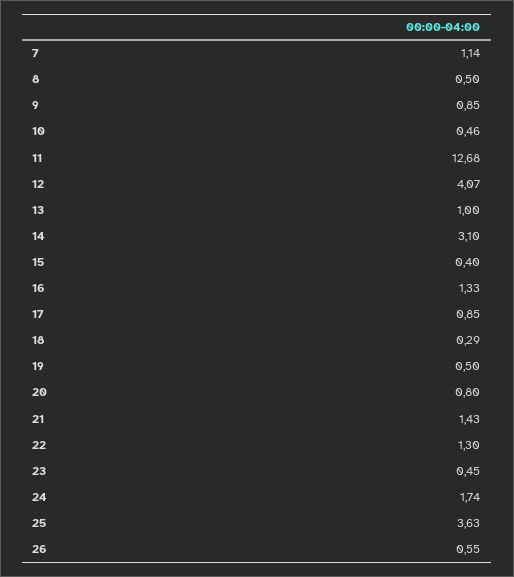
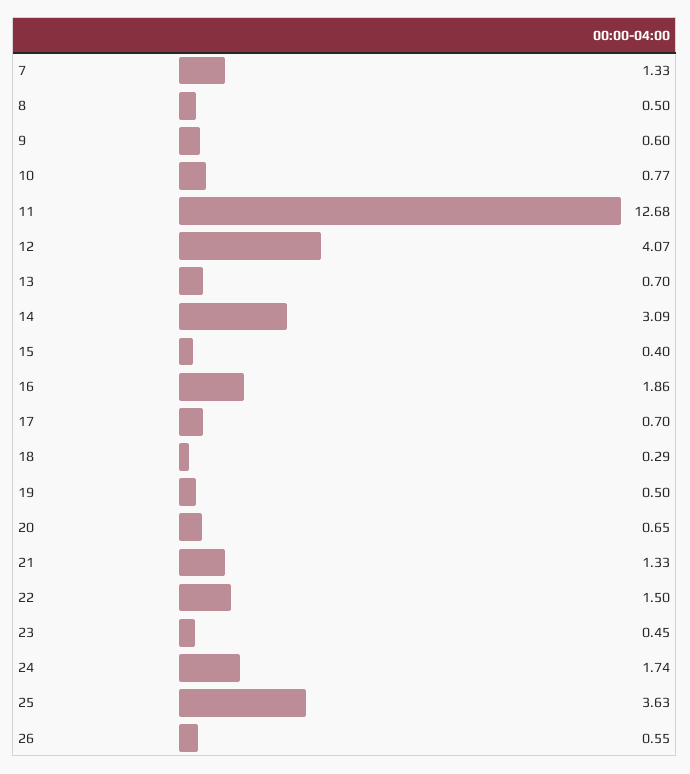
7: 1.14 -> 1.33
9: 0.85 -> 0.6
10: 0.46 -> 0.77
13: 1 -> 0.7
14: 3.1 -> 3.09
16: 1.33 -> 1.86
17: 0.85 -> 0.7
20: 0.8 -> 0.65
21: 1.43 -> 1.33
22: 1.3 -> 1.5

